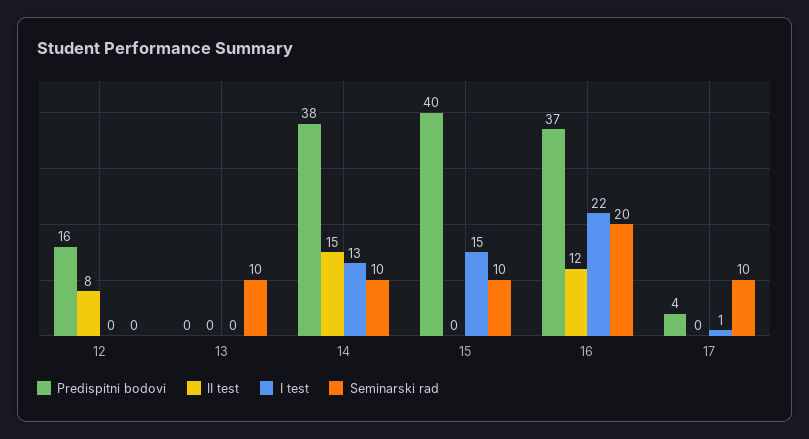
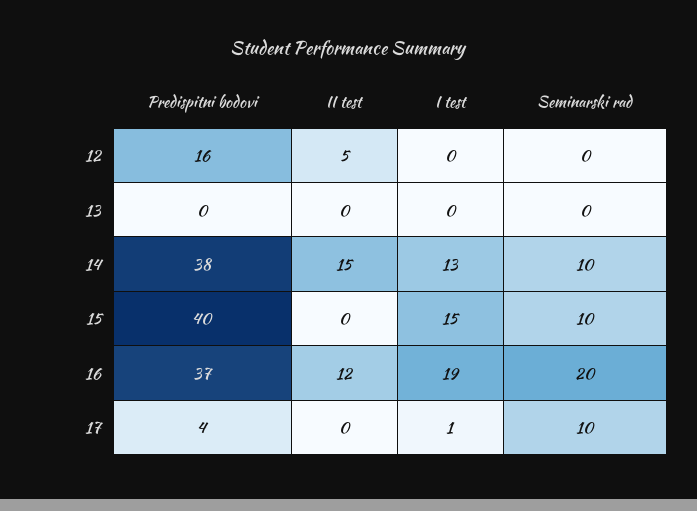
II test, 12: 8 -> 5
Seminarski rad, 13: 10 -> 0
I test, 16: 22 -> 19

